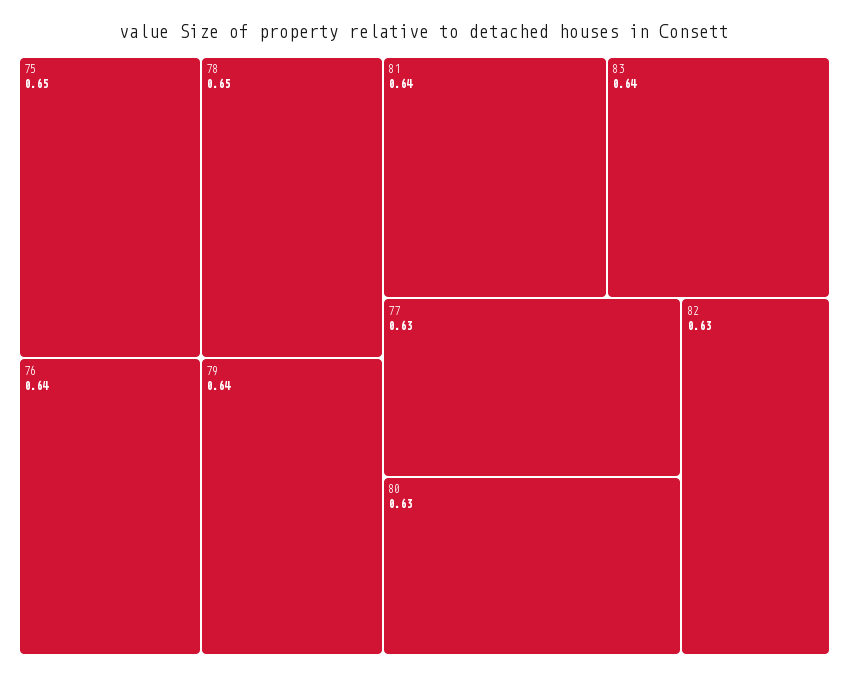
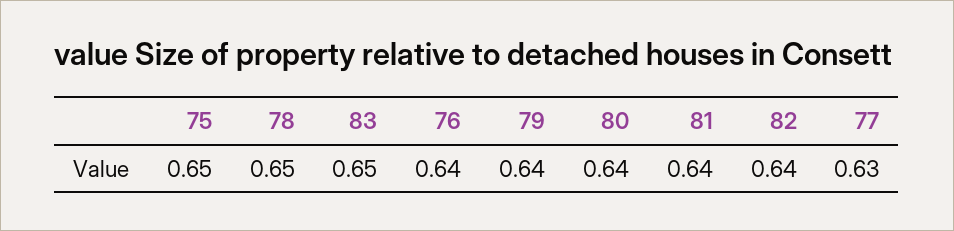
83: 0.64 -> 0.65
80: 0.63 -> 0.64
82: 0.63 -> 0.64

